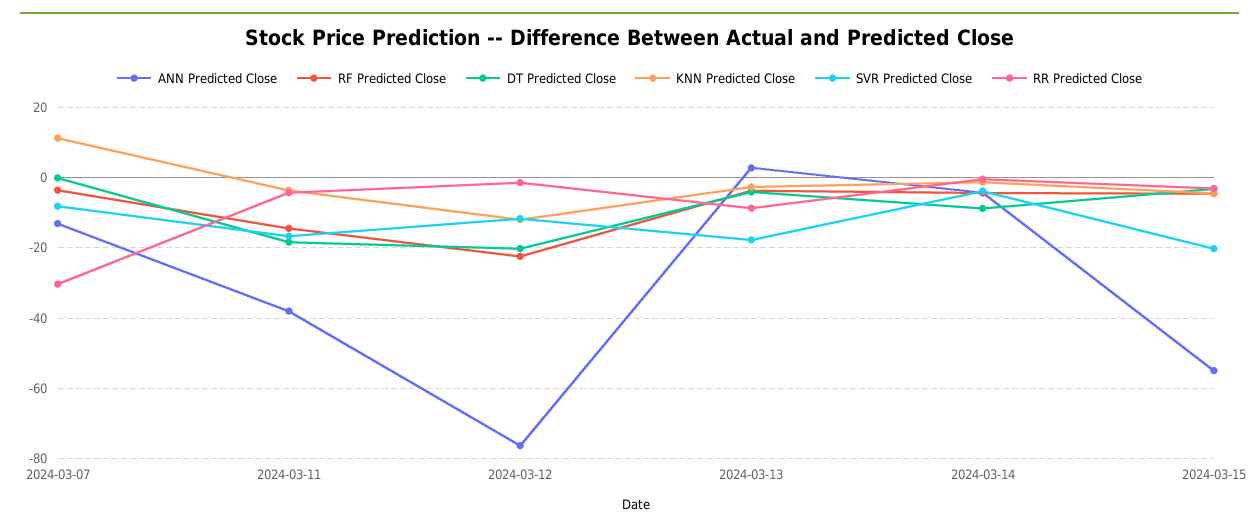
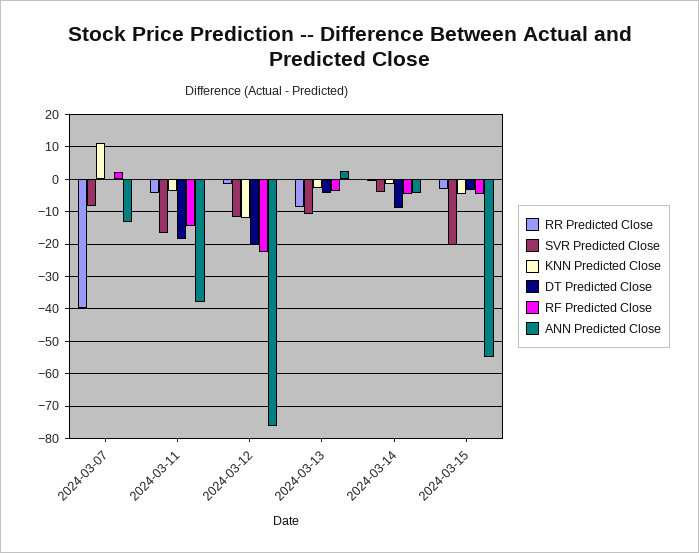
RF Predicted Close, 2024-03-07: -4 -> 2
RR Predicted Close, 2024-03-07: -30 -> -40
SVR Predicted Close, 2024-03-13: -18 -> -10

